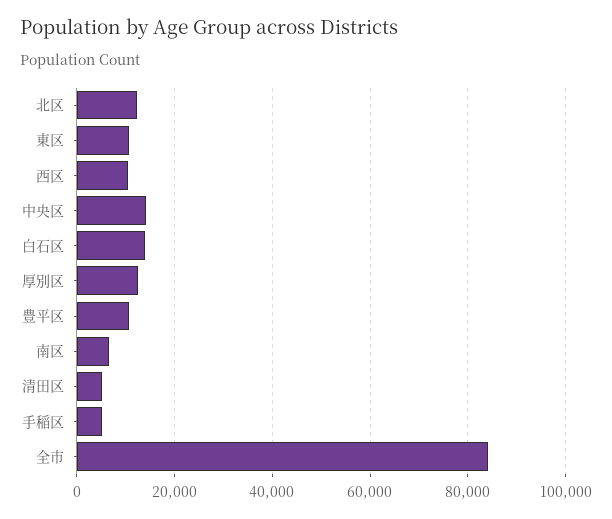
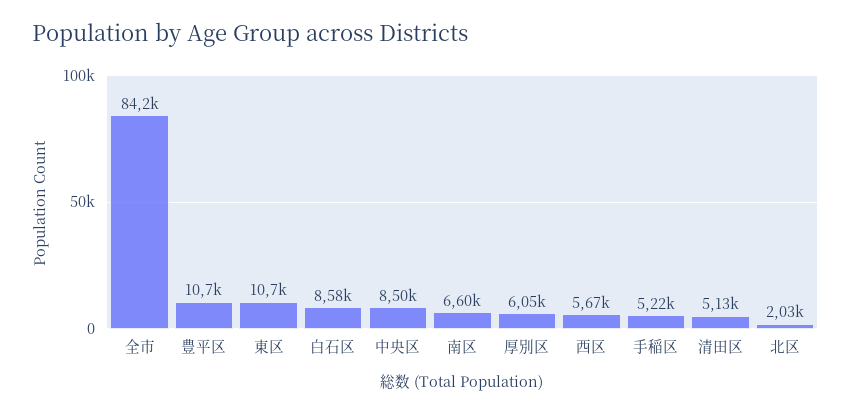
北区: 12000 -> 2030
西区: 10000 -> 5670
中央区: 14000 -> 8500
白石区: 14000 -> 8580
厚別区: 12000 -> 6050

